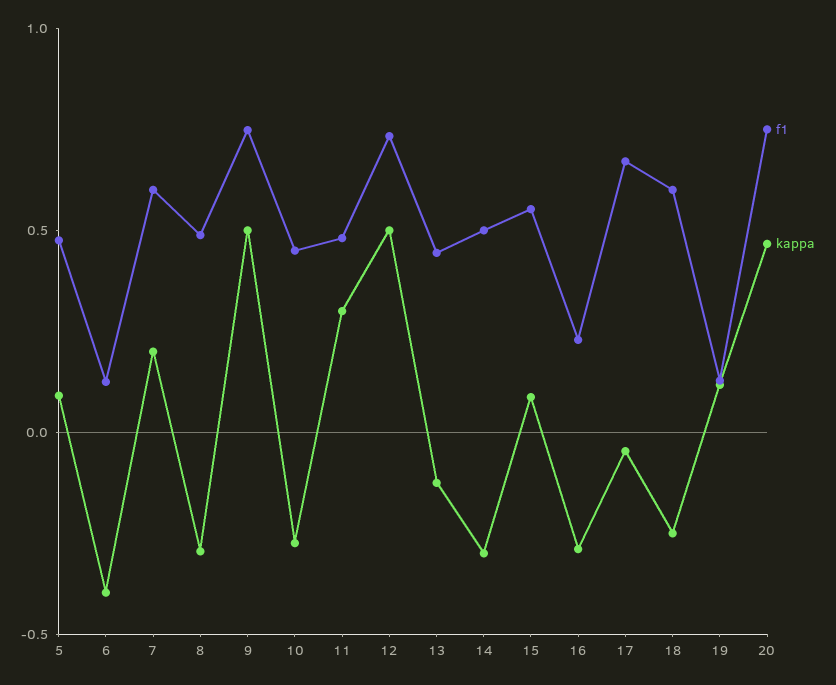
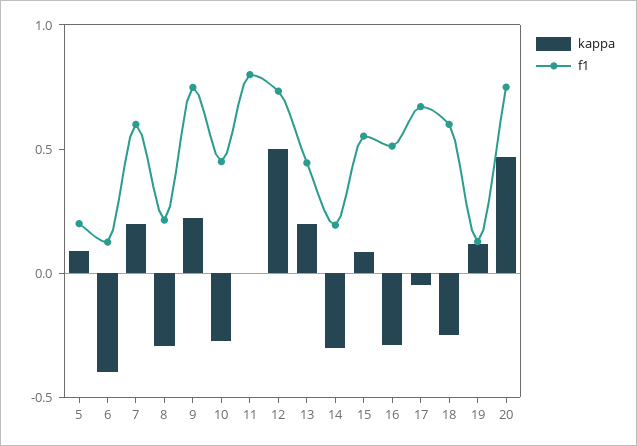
f1, 5: 0.5 -> 0.2
f1, 8: 0.5 -> 0.2
kappa, 9: 0.5 -> 0.2
f1, 11: 0.5 -> 0.8
kappa, 11: 0.3 -> 0
kappa, 13: -0.1 -> 0.2
f1, 14: 0.5 -> 0.2
f1, 16: 0.2 -> 0.5

